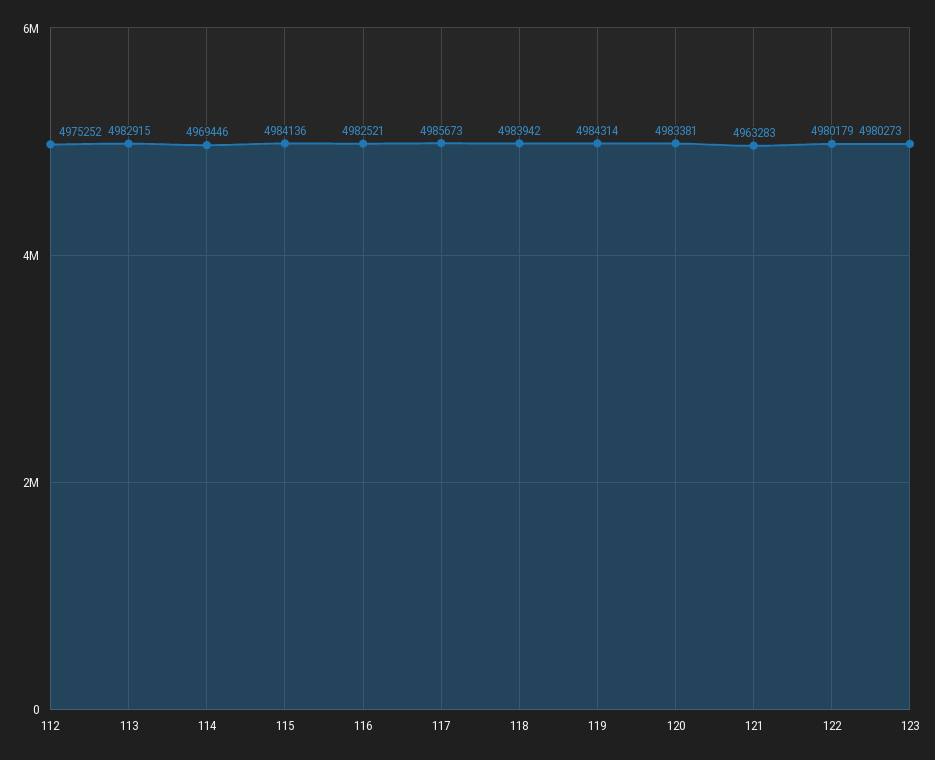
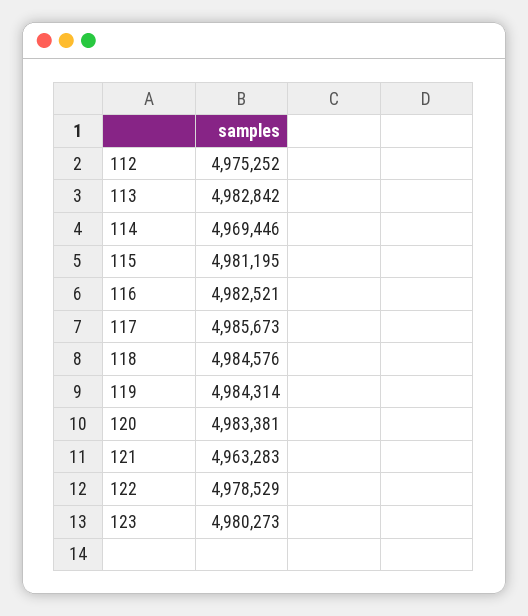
113: 4982915 -> 4982842
115: 4984136 -> 4981195
118: 4983942 -> 4984576
122: 4980179 -> 4978529

